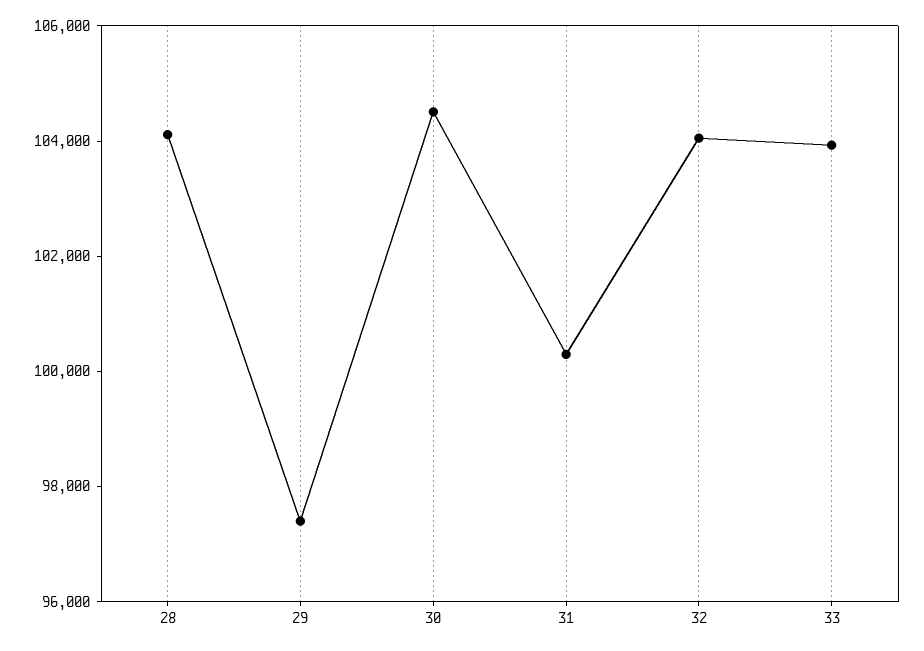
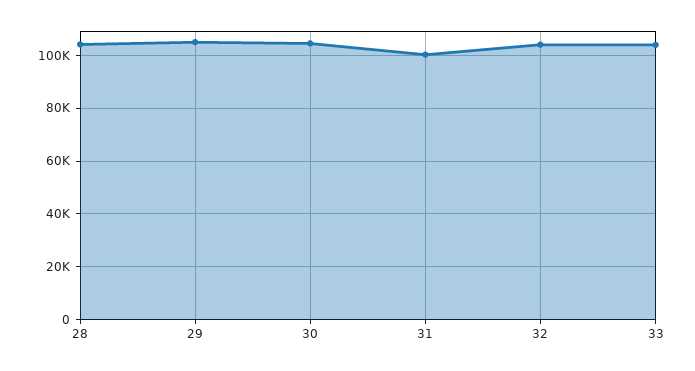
29: 97500 -> 105000

